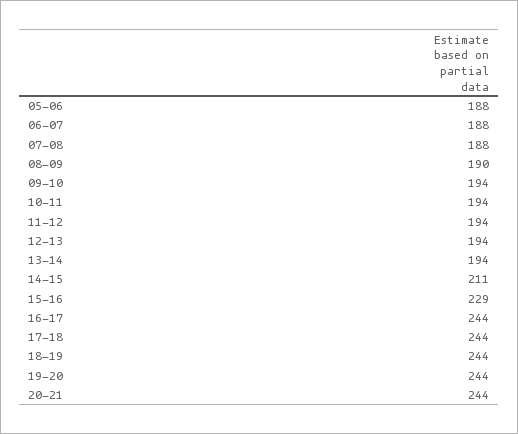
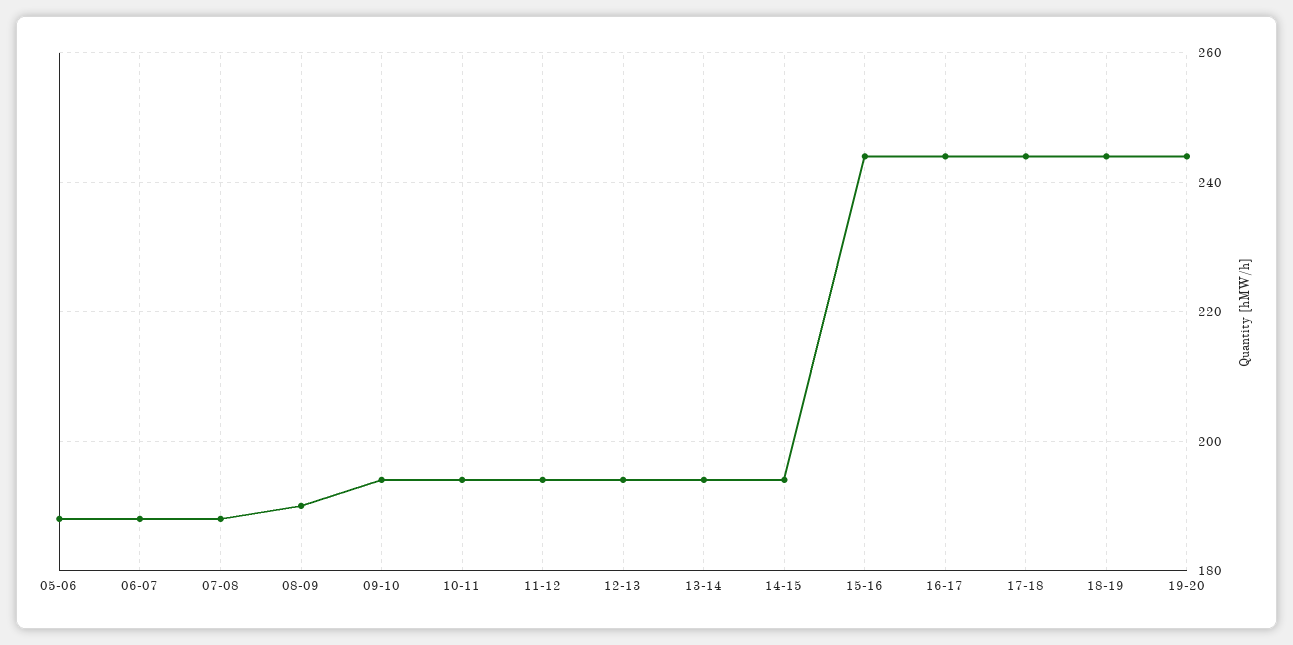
14-15: 211 -> 195
15-16: 229 -> 245
20-21: 244 -> none

